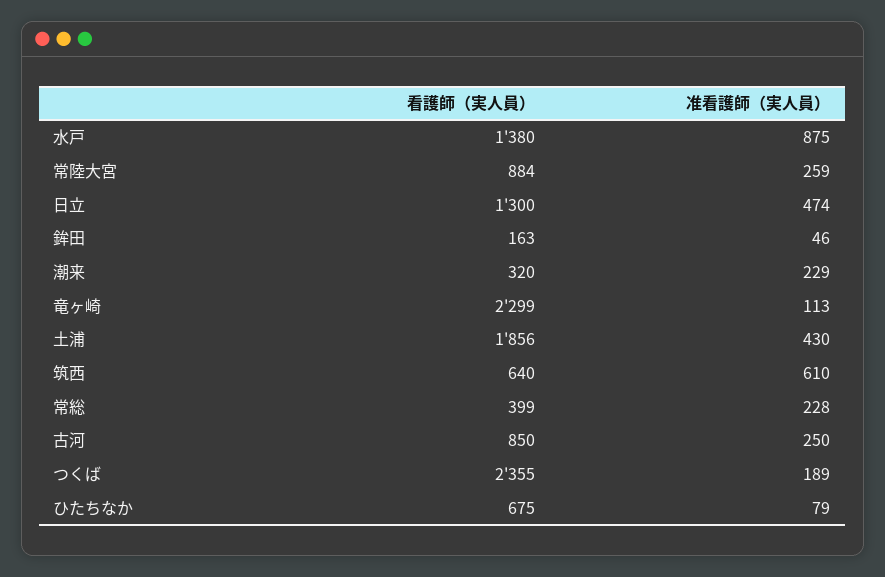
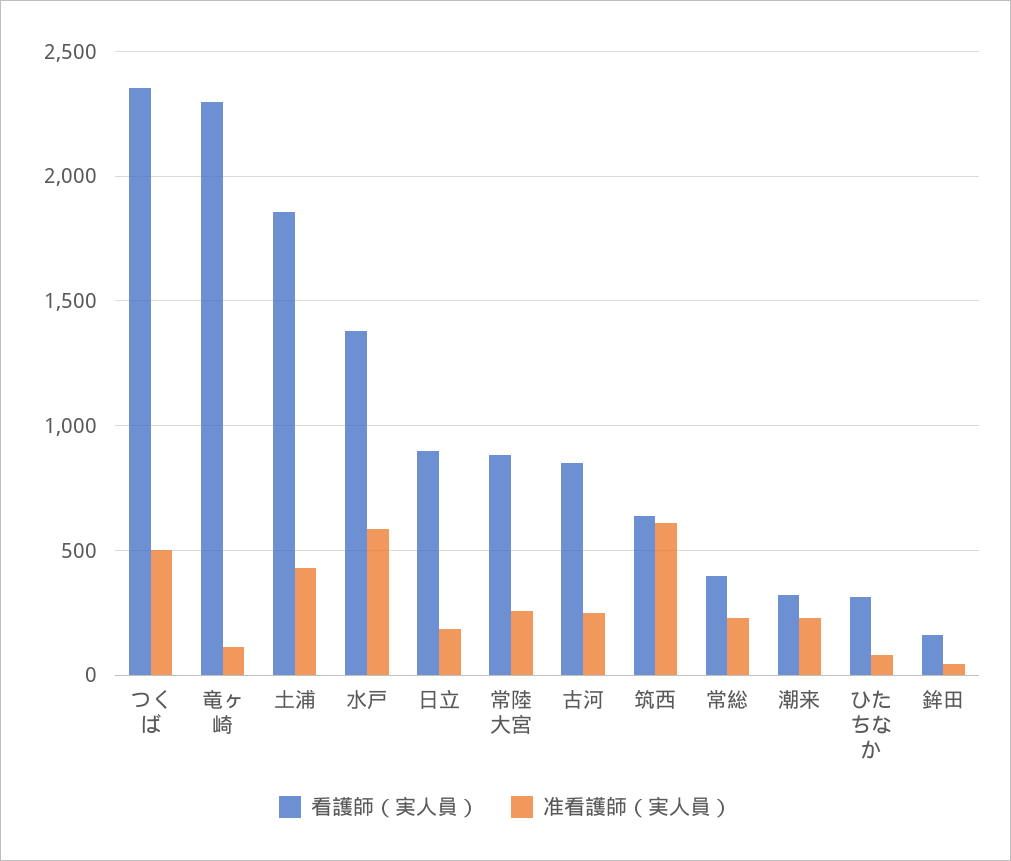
准看護師（実人員）, 水戸: 875 -> 600
看護師（実人員）, 日立: 1300 -> 900
准看護師（実人員）, 日立: 474 -> 200
准看護師（実人員）, つくば: 189 -> 500
看護師（実人員）, ひたちなか: 675 -> 300

